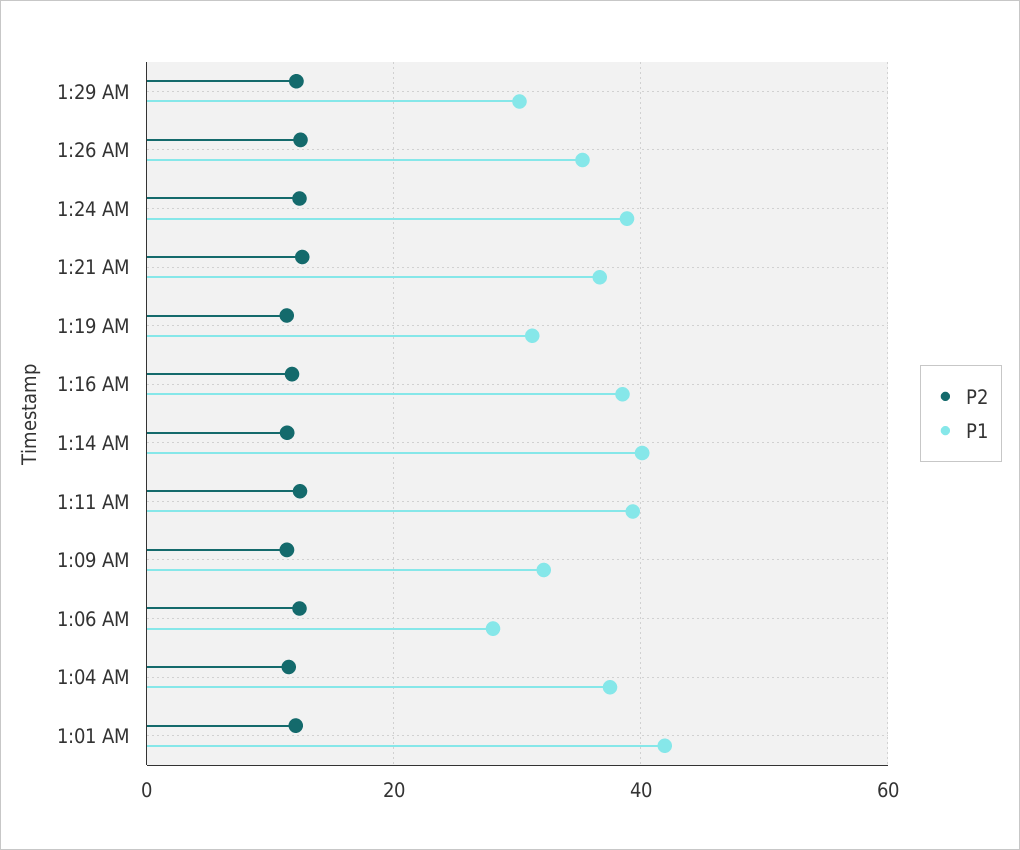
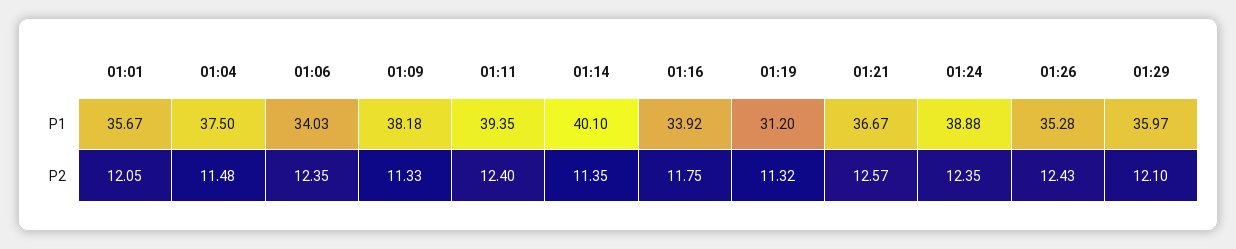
P1, 1:29 AM: 30 -> 35.97
P1, 1:16 AM: 38 -> 33.92
P1, 1:09 AM: 32 -> 38.18
P1, 1:06 AM: 28 -> 34.03
P1, 1:01 AM: 42 -> 35.67

